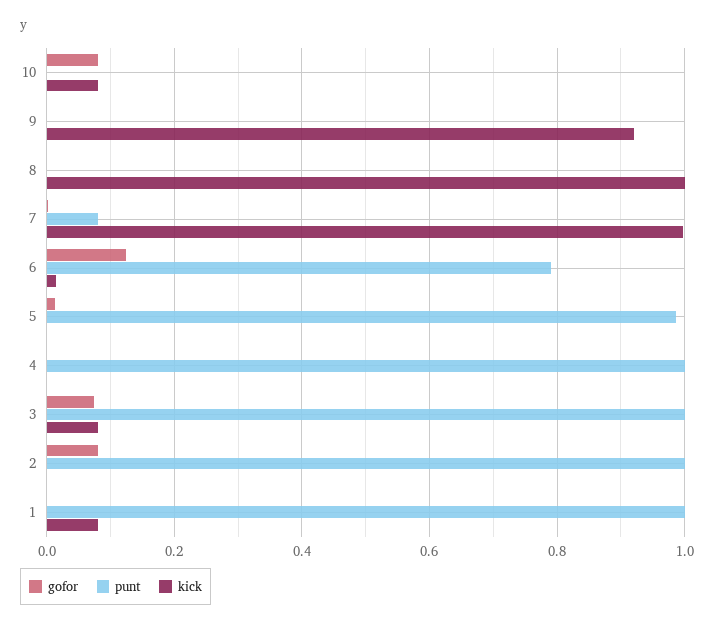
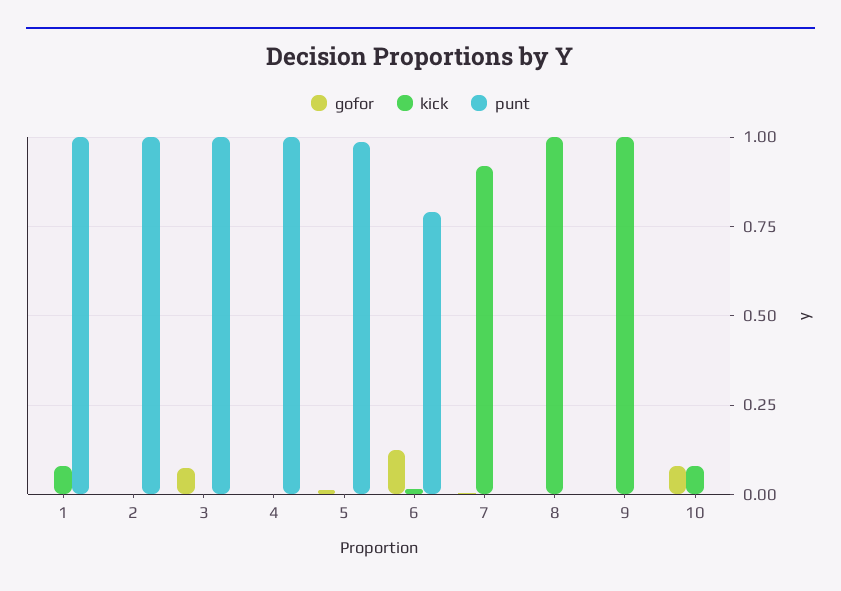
kick, 9: 0.92 -> 1
punt, 7: 0.08 -> 0
kick, 7: 1 -> 0.925
kick, 3: 0.08 -> 0
gofor, 2: 0.08 -> 0

